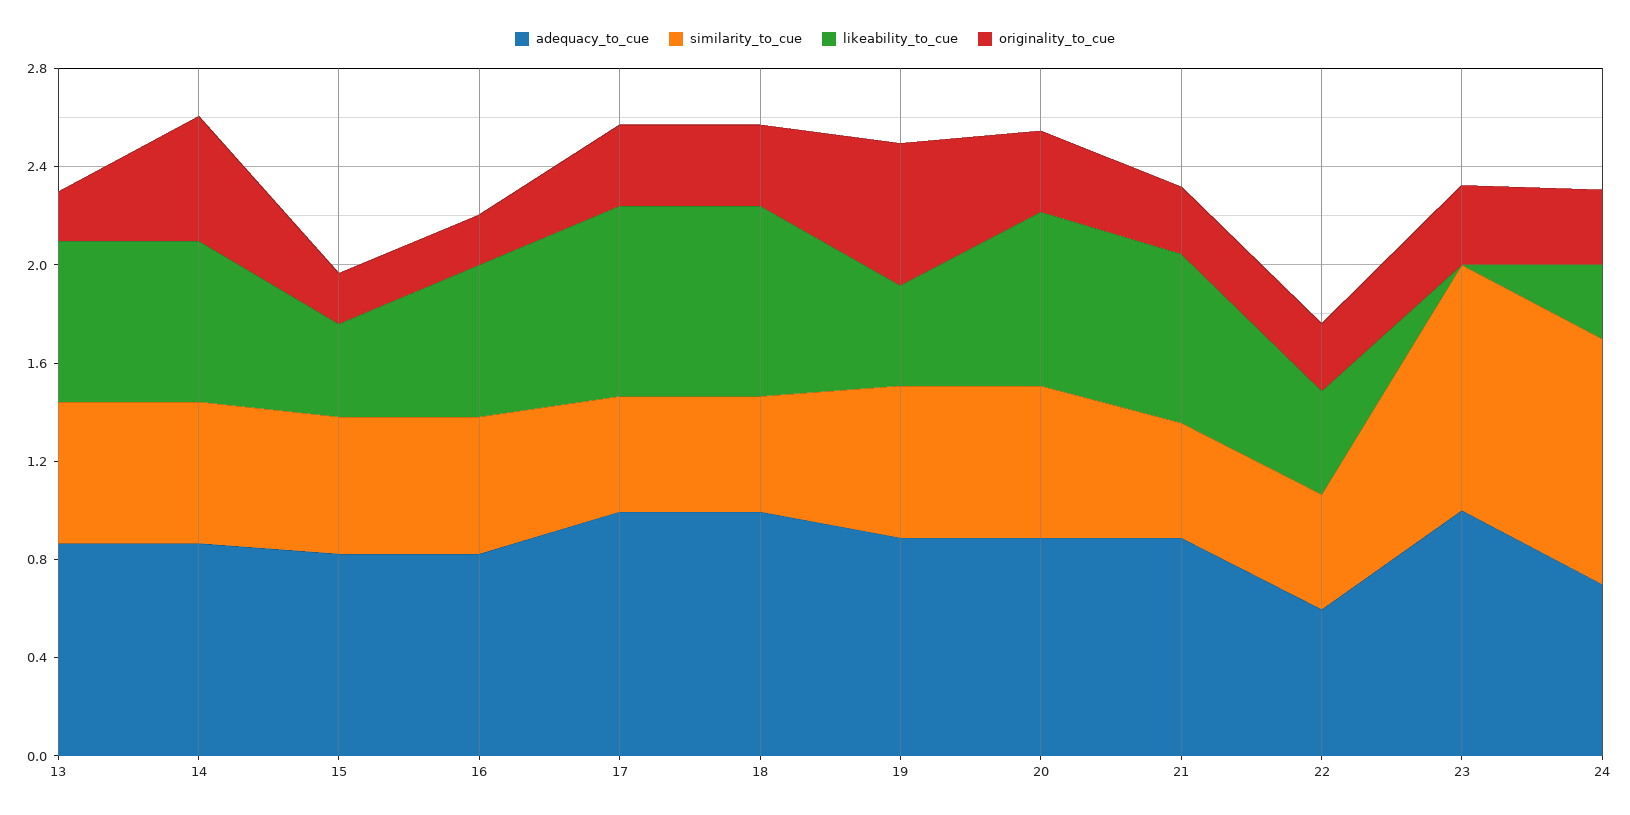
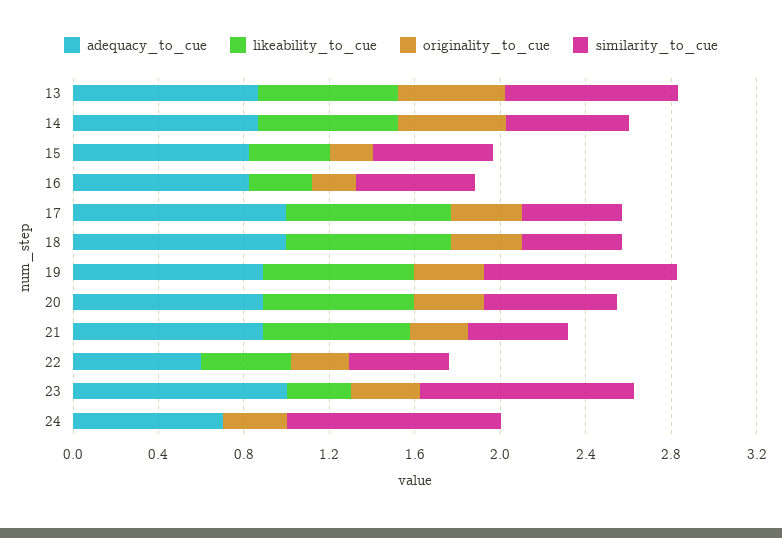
similarity_to_cue, 13: 0.6 -> 0.8
originality_to_cue, 13: 0.2 -> 0.5
likeability_to_cue, 16: 0.6 -> 0.3
similarity_to_cue, 19: 0.6 -> 0.9
likeability_to_cue, 19: 0.4 -> 0.7
originality_to_cue, 19: 0.6 -> 0.3
likeability_to_cue, 23: 0 -> 0.3
likeability_to_cue, 24: 0.3 -> 0

